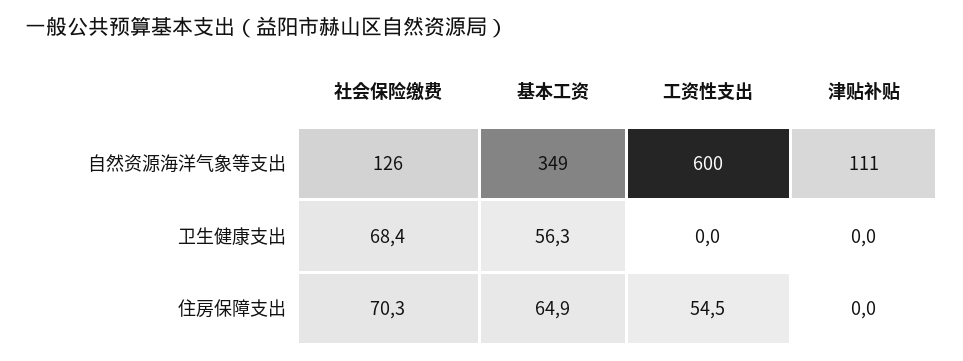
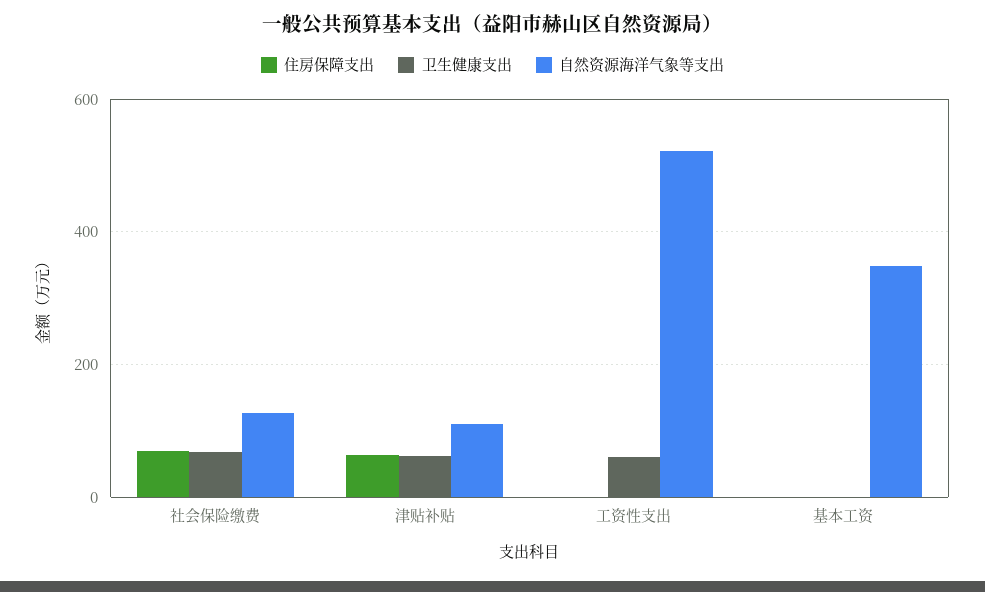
自然资源海洋气象等支出, 工资性支出: 600 -> 520
卫生健康支出, 基本工资: 56.3 -> 0
卫生健康支出, 工资性支出: 0 -> 60
卫生健康支出, 津贴补贴: 0 -> 60
住房保障支出, 基本工资: 64.9 -> 0
住房保障支出, 工资性支出: 54.5 -> 0
住房保障支出, 津贴补贴: 0 -> 60

